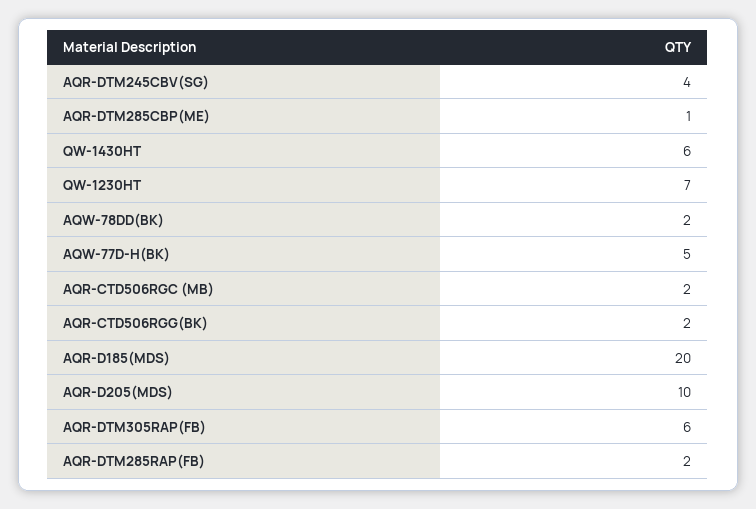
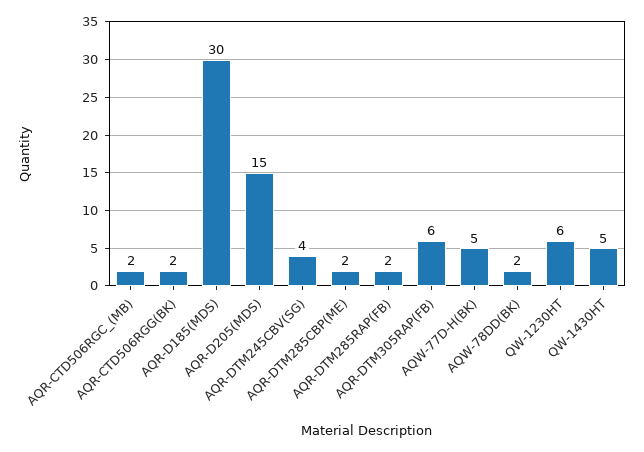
AQR-DTM285CBP(ME): 1 -> 2
QW-1430HT: 6 -> 5
QW-1230HT: 7 -> 6
AQR-D185(MDS): 20 -> 30
AQR-D205(MDS): 10 -> 15

